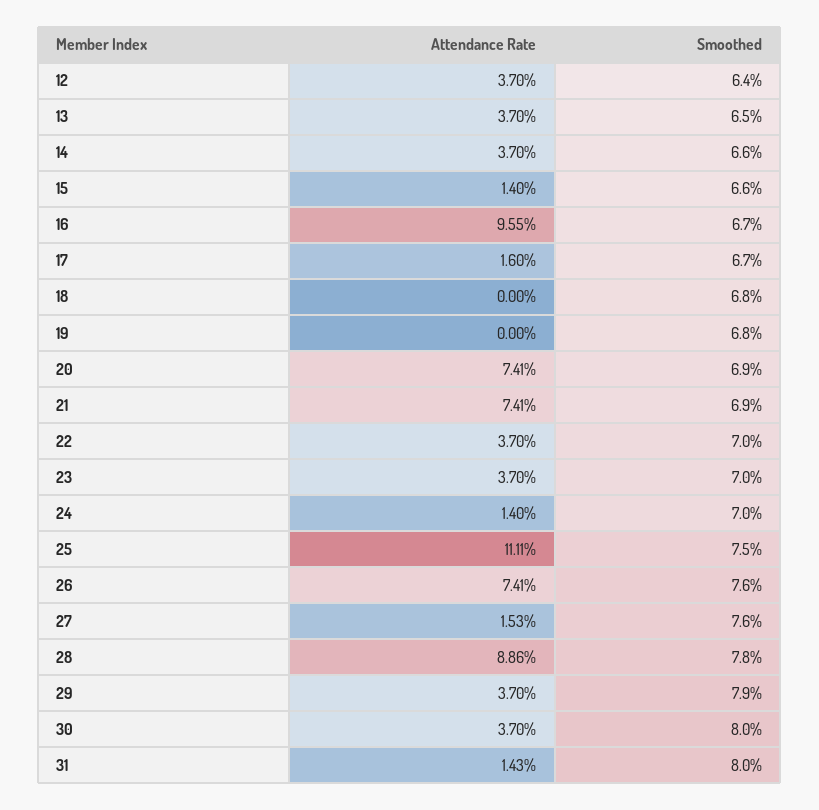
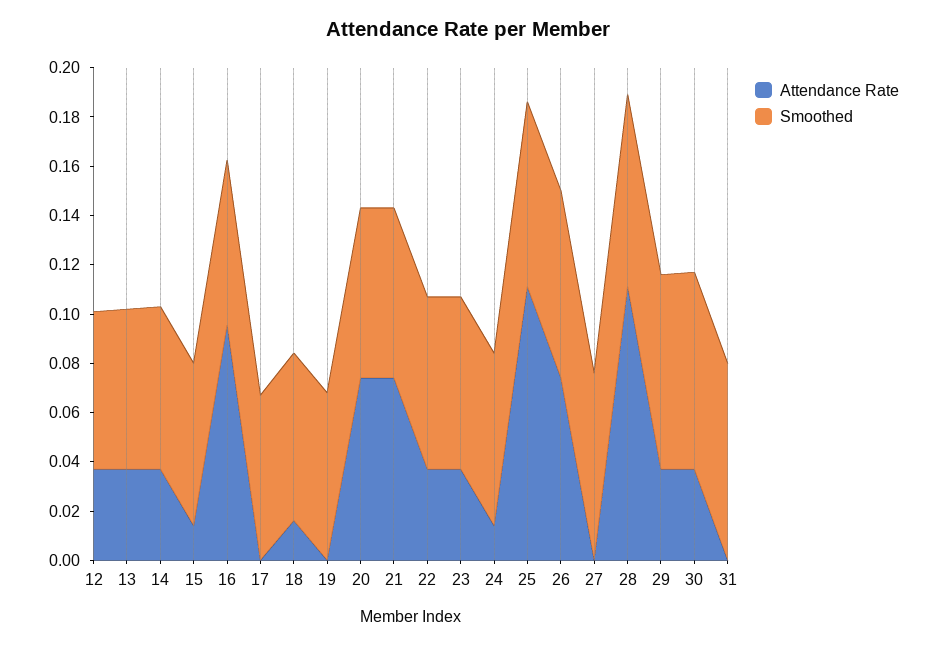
Attendance Rate, 17: 0.016 -> 0
Attendance Rate, 18: 0 -> 0.015
Attendance Rate, 27: 0.0153 -> 0
Attendance Rate, 28: 0.0886 -> 0.11
Attendance Rate, 31: 0.0143 -> 0

